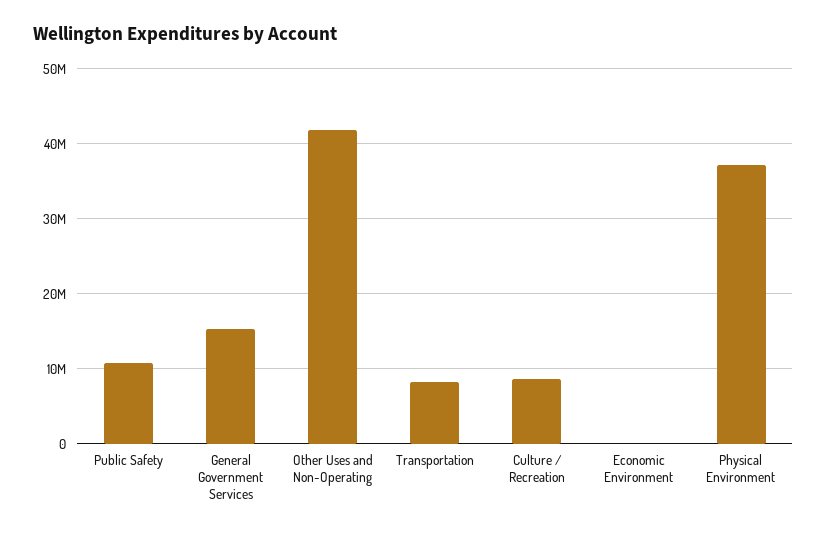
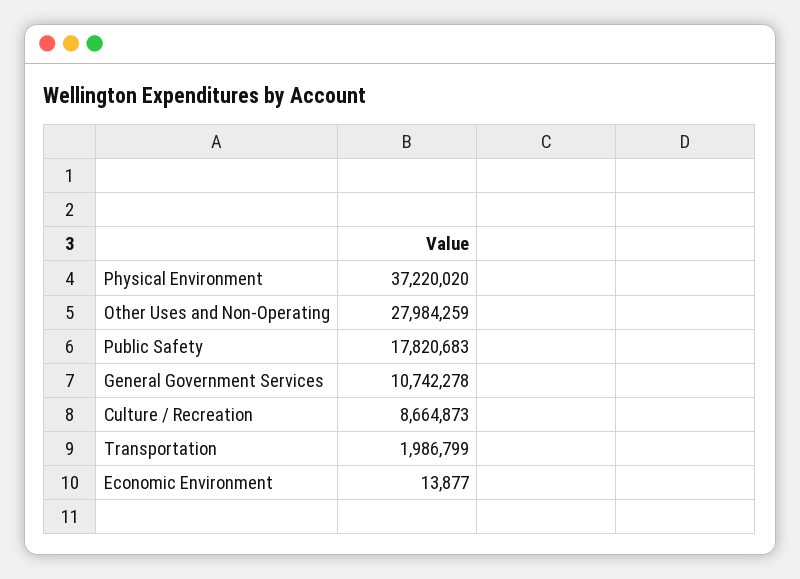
Public Safety: 11000000 -> 17820683
General Government Services: 15000000 -> 10742278
Other Uses and Non-Operating: 42000000 -> 27984259
Transportation: 8000000 -> 1986799

